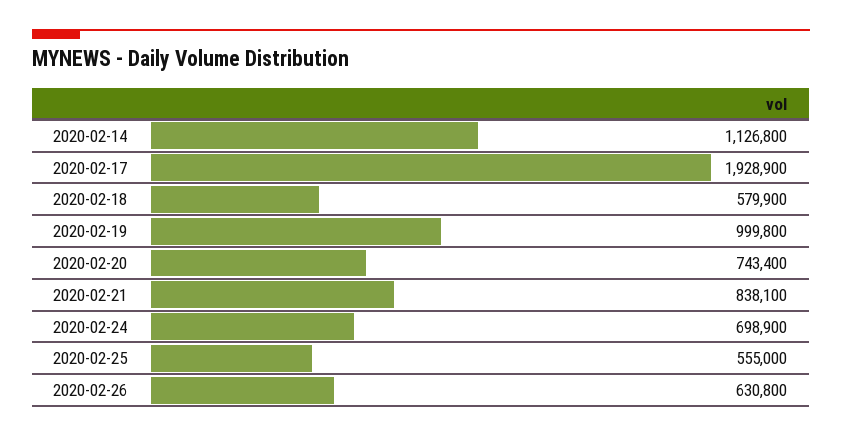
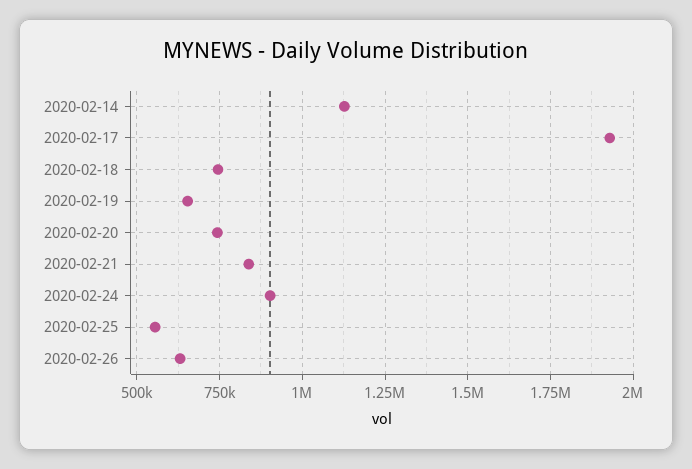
2020-02-18: 579900 -> 750000
2020-02-19: 999800 -> 650000
2020-02-24: 698900 -> 900000

